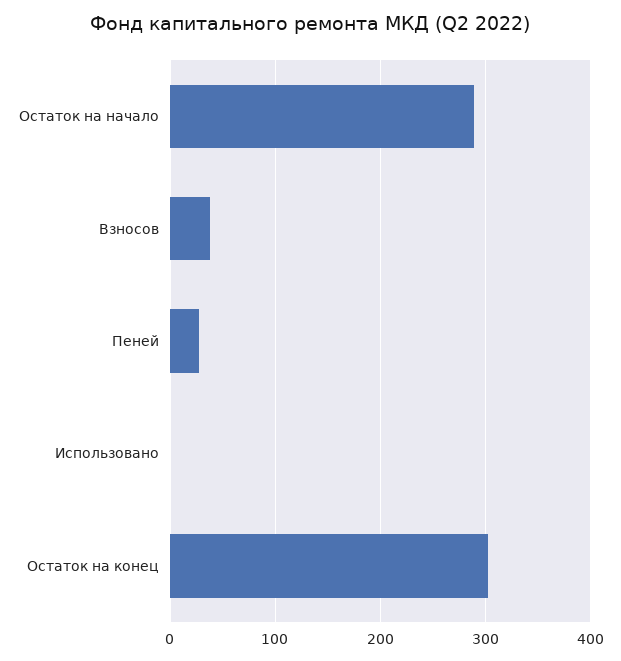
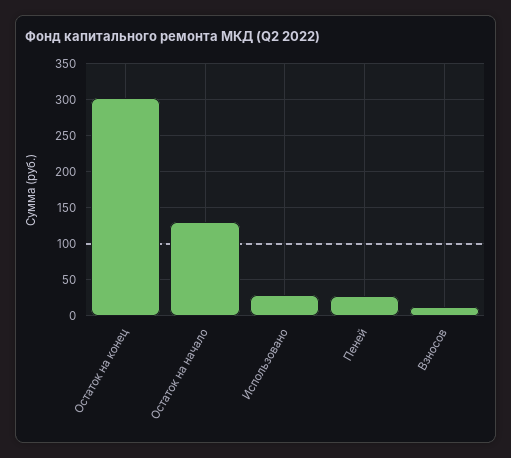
Остаток на начало: 290 -> 130
Взносов: 40 -> 10
Использовано: 0 -> 30

